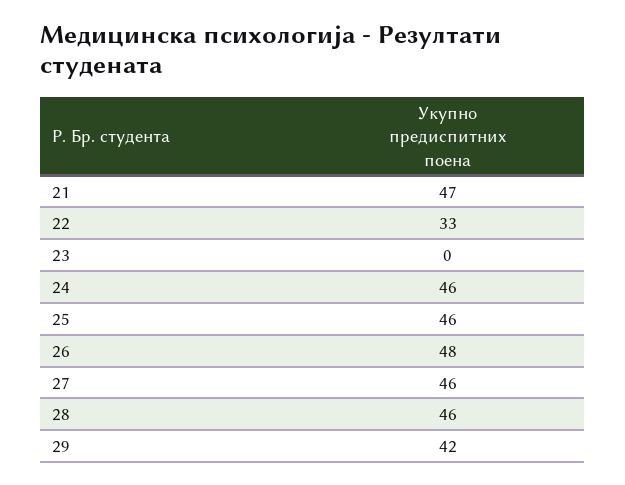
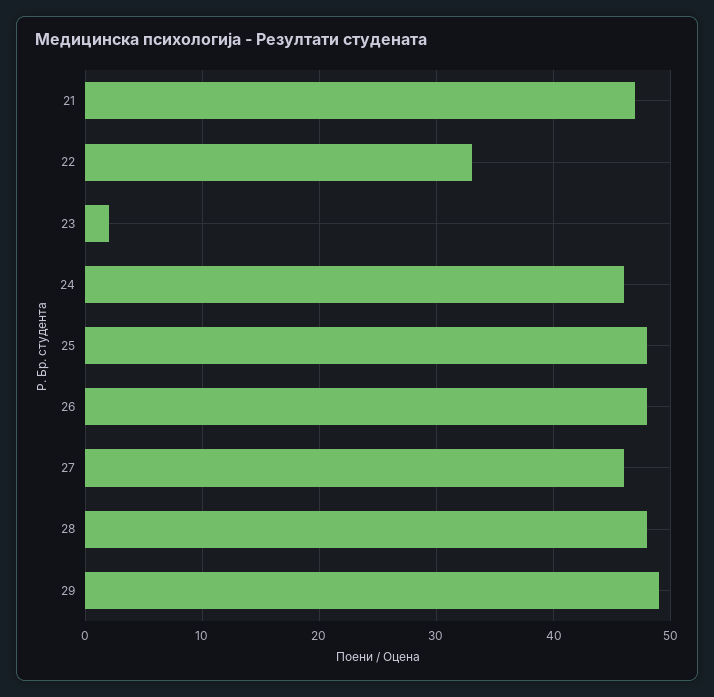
23: 0 -> 2
25: 46 -> 48
28: 46 -> 48
29: 42 -> 49

